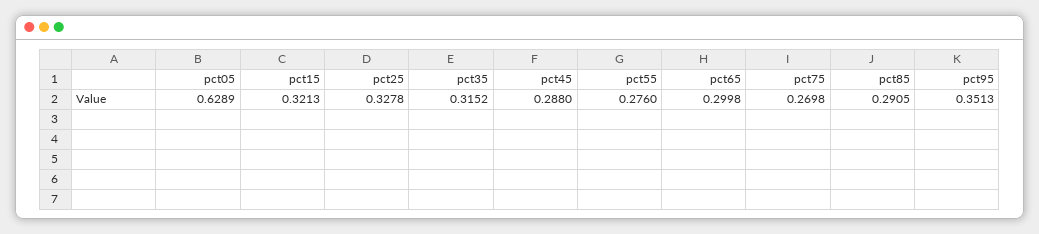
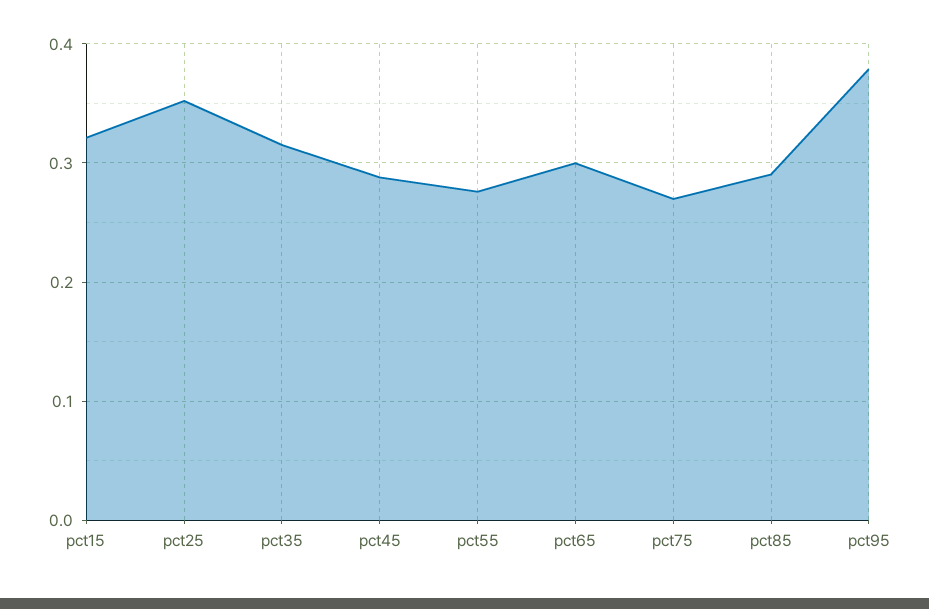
pct05: 0.6289 -> none
pct25: 0.3278 -> 0.35
pct95: 0.3513 -> 0.38

